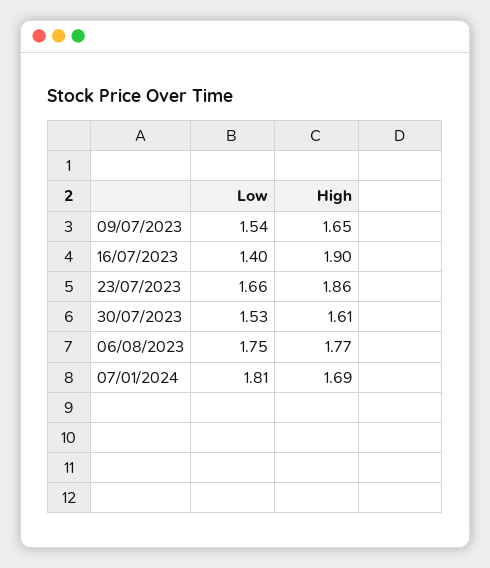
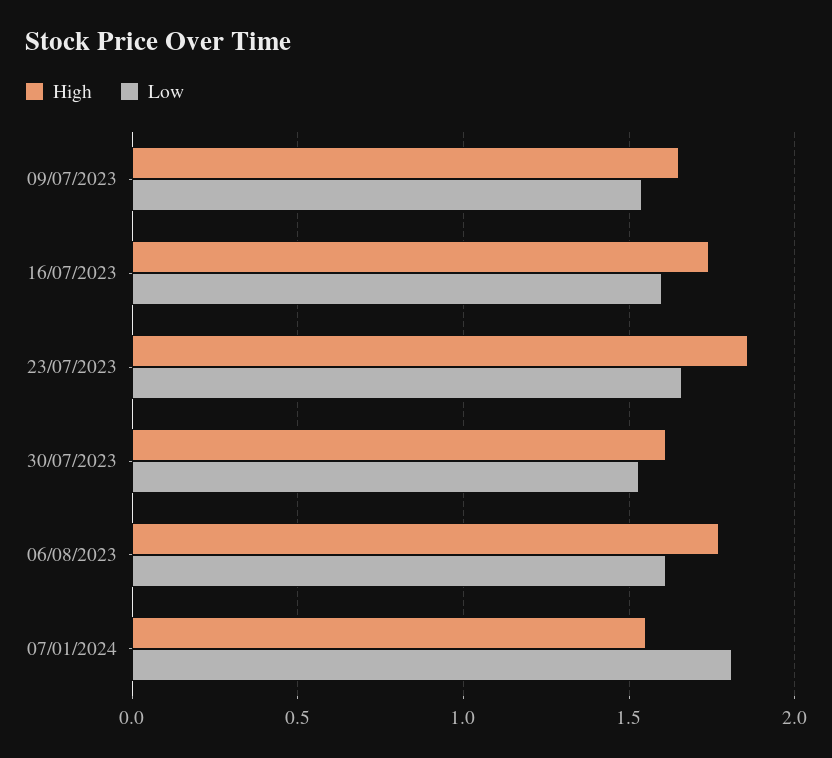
Low, 16/07/2023: 1.4 -> 1.6
High, 16/07/2023: 1.9 -> 1.75
Low, 06/08/2023: 1.75 -> 1.6
High, 07/01/2024: 1.69 -> 1.55

